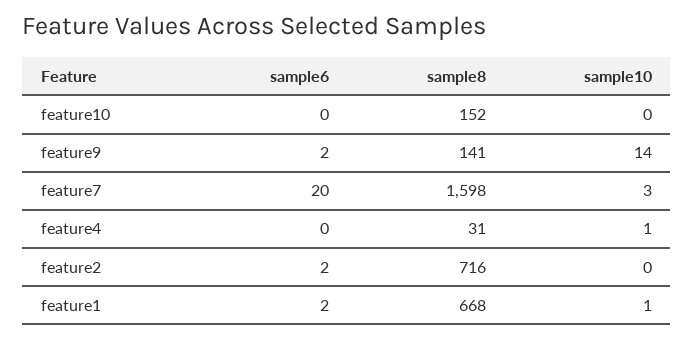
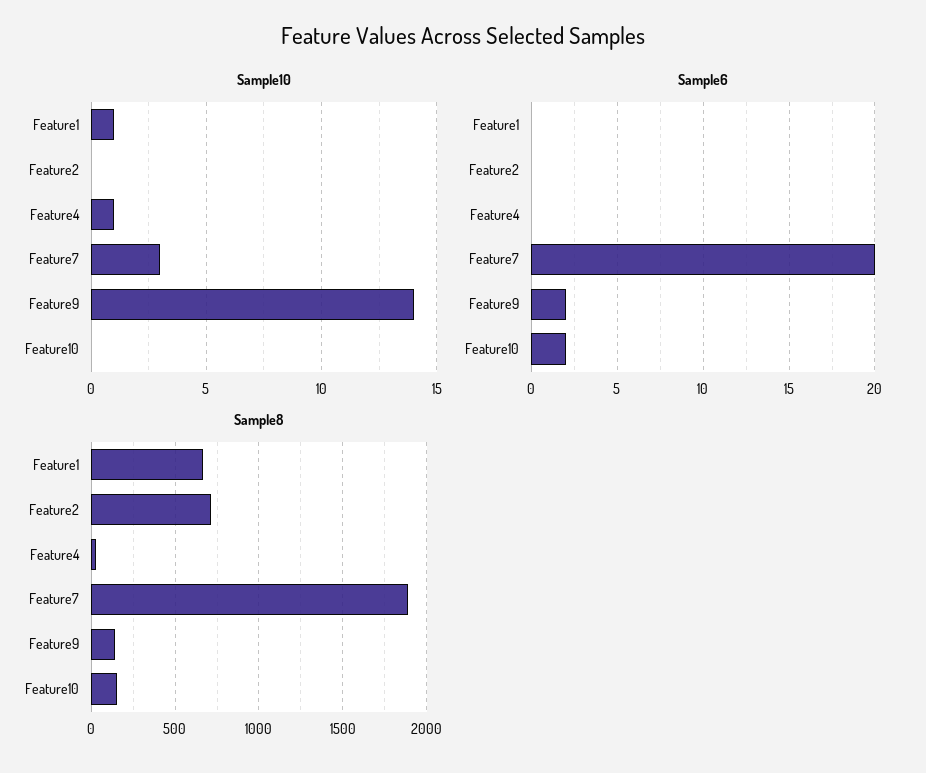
sample6, feature10: 0 -> 2
sample8, feature7: 1598 -> 1900
sample6, feature2: 2 -> 0
sample6, feature1: 2 -> 0

